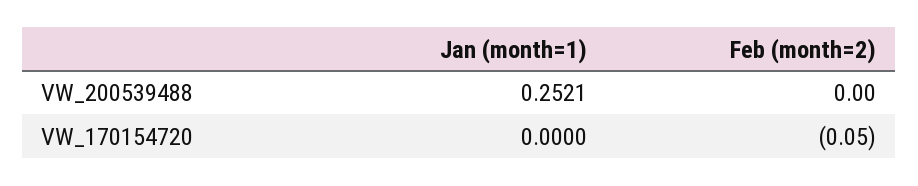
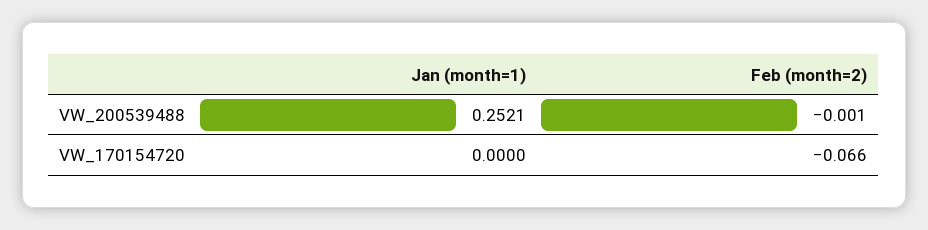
Feb (month=2), VW_200539488: 0 -> -0.001
Feb (month=2), VW_170154720: -0.05 -> -0.066

